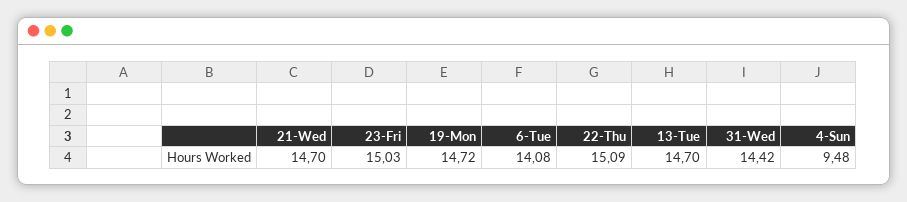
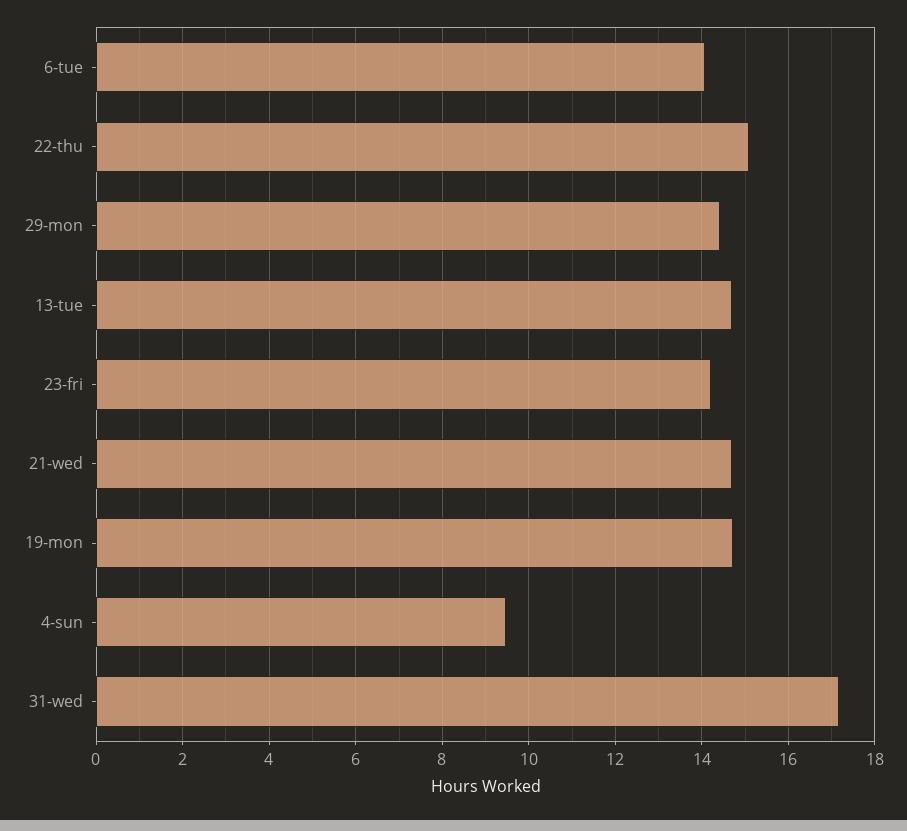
23-Fri: 15.03 -> 14.2
31-Wed: 14.42 -> 17.2
29-mon: none -> 14.4

